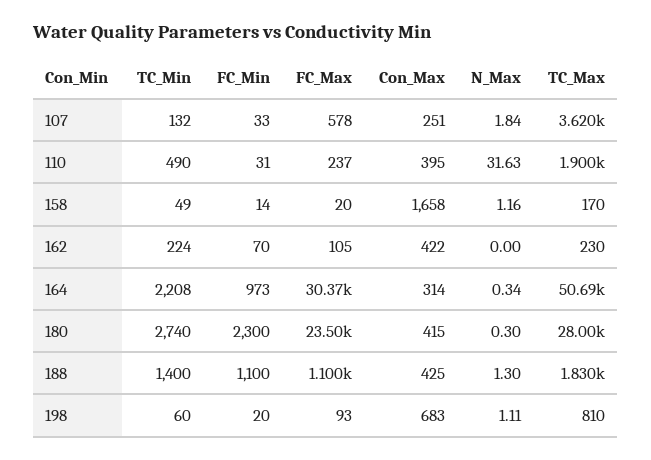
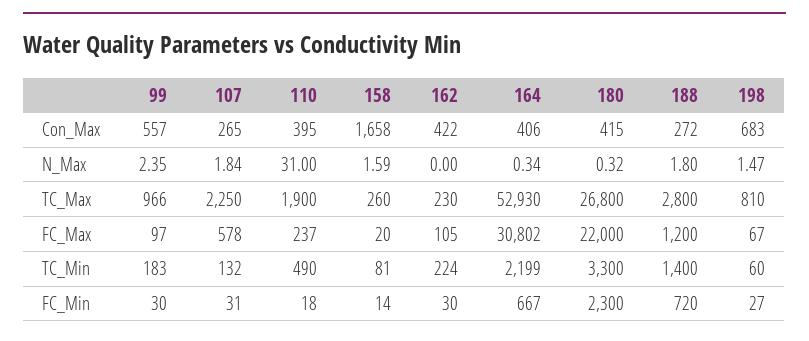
FC_Min, 107: 33 -> 31
Con_Max, 107: 251 -> 265
TC_Max, 107: 3620 -> 2250
FC_Min, 110: 31 -> 18
N_Max, 110: 31.63 -> 31
TC_Min, 158: 49 -> 81
N_Max, 158: 1.16 -> 1.59
TC_Max, 158: 170 -> 260
FC_Min, 162: 70 -> 30
TC_Min, 164: 2208 -> 2199
FC_Min, 164: 973 -> 667
FC_Max, 164: 30370 -> 30802
Con_Max, 164: 314 -> 406
TC_Max, 164: 50690 -> 52930
TC_Min, 180: 2740 -> 3300
FC_Max, 180: 23500 -> 22000
N_Max, 180: 0.3 -> 0.32
TC_Max, 180: 28000 -> 26800
FC_Min, 188: 1100 -> 720
FC_Max, 188: 1100 -> 1200
Con_Max, 188: 425 -> 272
N_Max, 188: 1.3 -> 1.8
TC_Max, 188: 1830 -> 2800
FC_Min, 198: 20 -> 27
FC_Max, 198: 93 -> 67
N_Max, 198: 1.11 -> 1.47
Con_Max, 99: none -> 557
N_Max, 99: none -> 2.35
TC_Max, 99: none -> 966
FC_Max, 99: none -> 97
TC_Min, 99: none -> 183
FC_Min, 99: none -> 30

